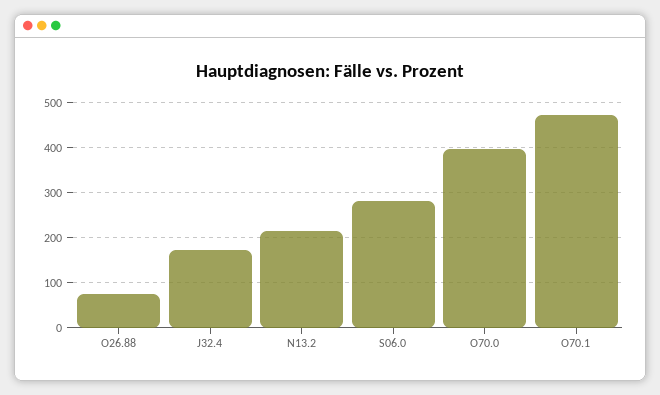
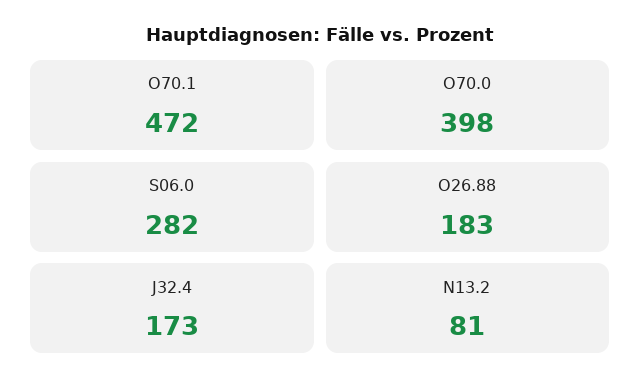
O26.88: 80 -> 183
N13.2: 220 -> 81

